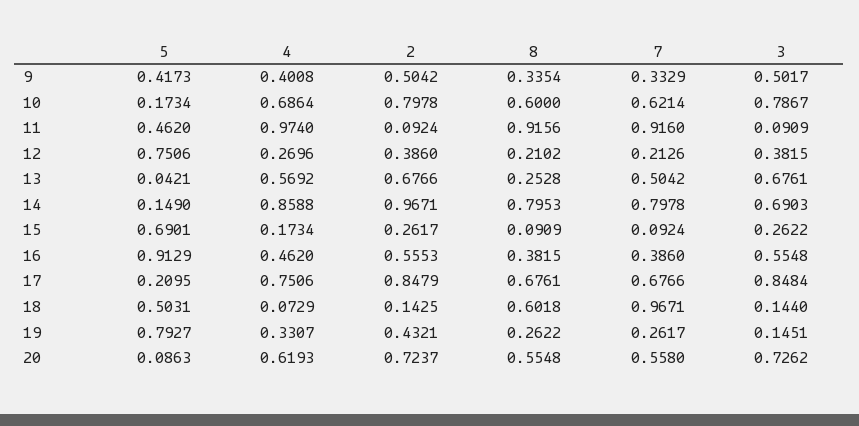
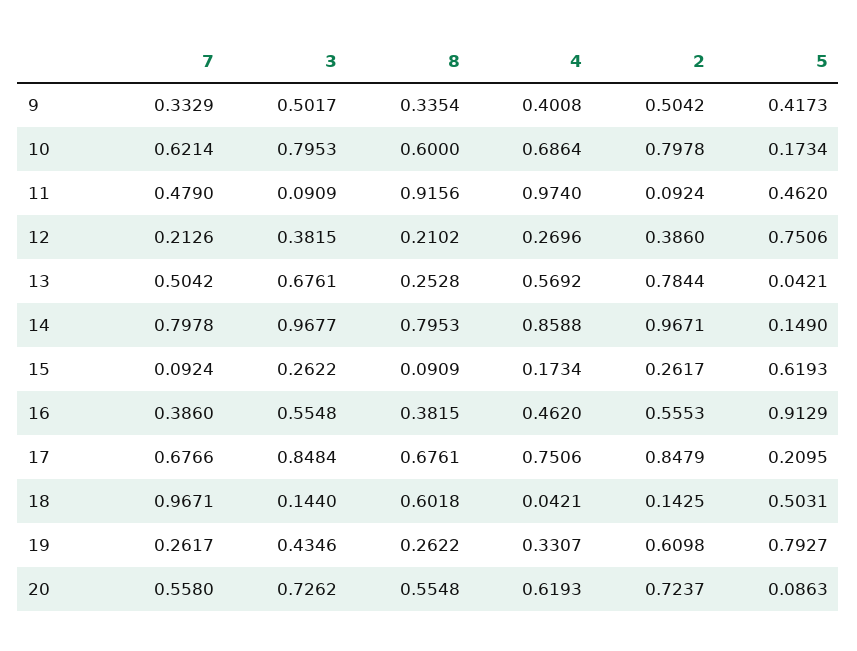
3, 10: 0.7867 -> 0.7953
7, 11: 0.916 -> 0.479
2, 13: 0.6766 -> 0.7844
3, 14: 0.6903 -> 0.9677
5, 15: 0.6901 -> 0.6193
4, 18: 0.0729 -> 0.0421
2, 19: 0.4321 -> 0.6098
3, 19: 0.1451 -> 0.4346

